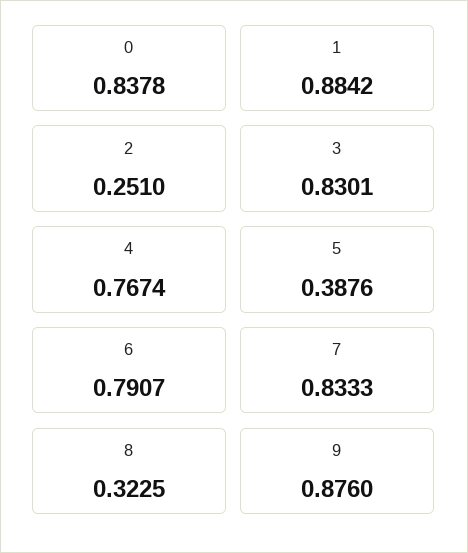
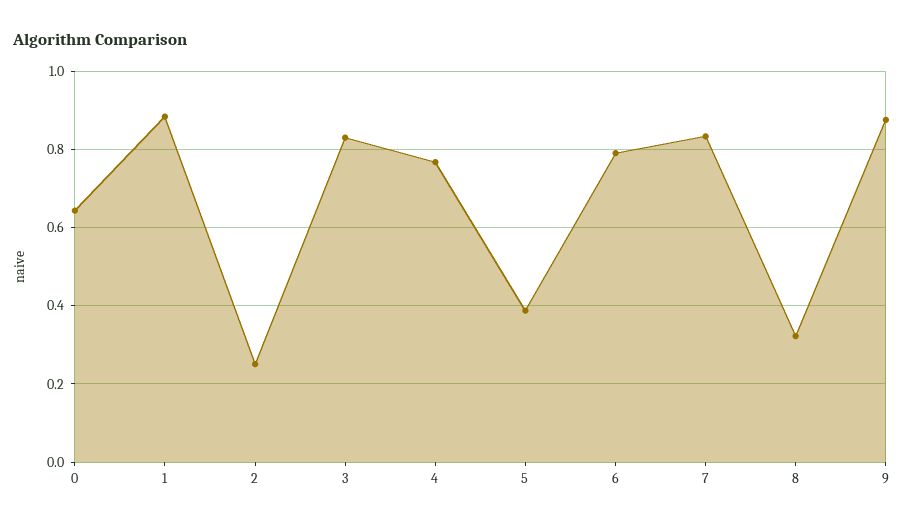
0: 0.8378 -> 0.64

